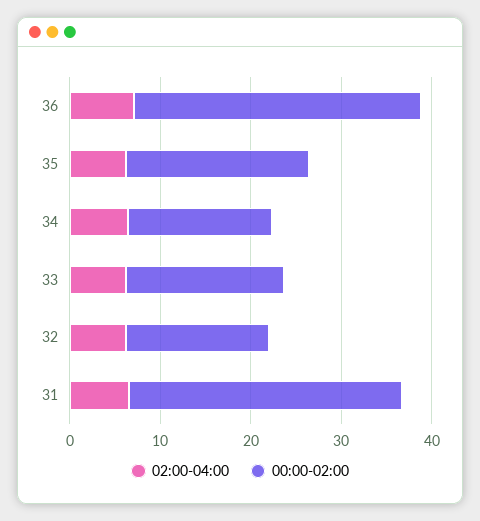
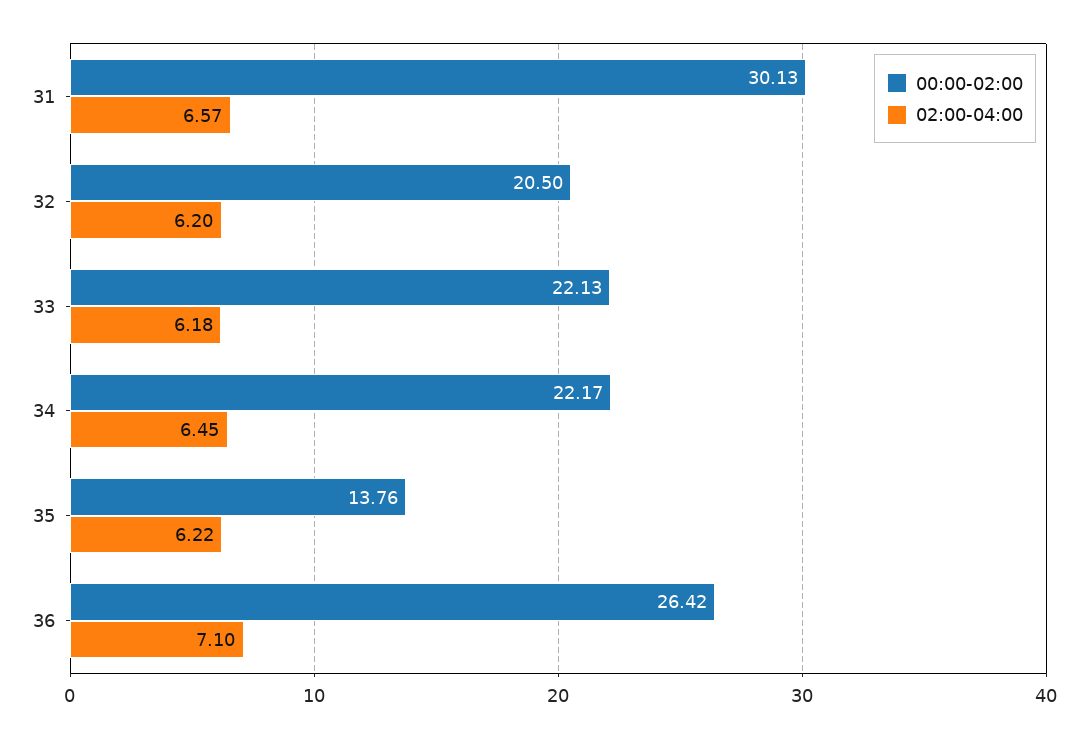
00:00-02:00, 36: 32 -> 26.42
00:00-02:00, 35: 20 -> 13.76
00:00-02:00, 34: 16 -> 22.17
00:00-02:00, 33: 18 -> 22.13
00:00-02:00, 32: 16 -> 20.5

